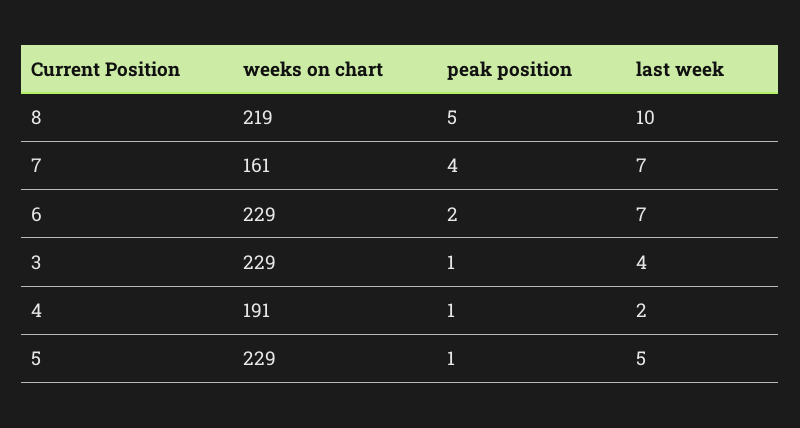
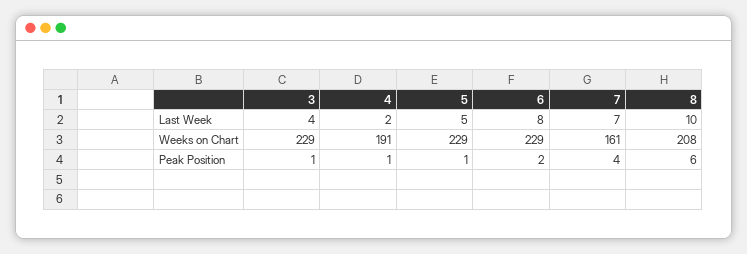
weeks on chart, 8: 219 -> 208
peak position, 8: 5 -> 6
last week, 6: 7 -> 8

